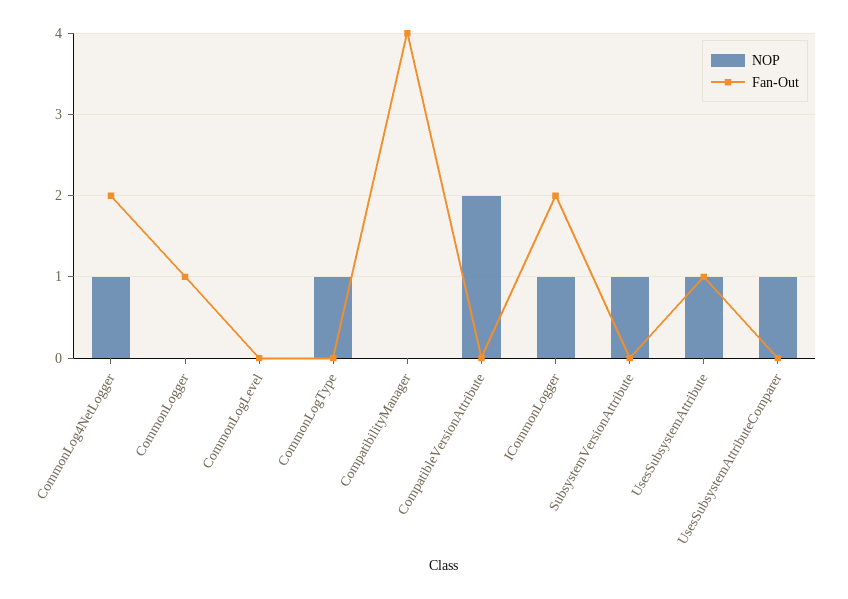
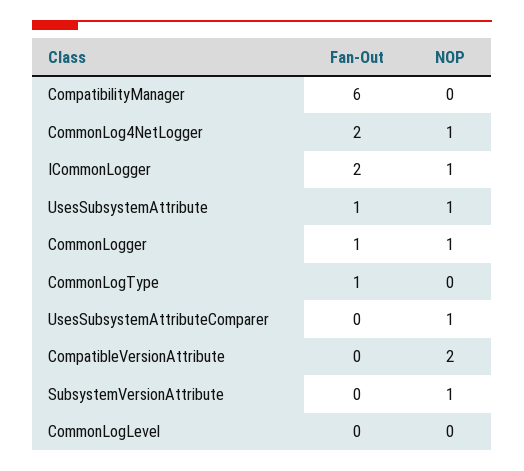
NOP, CommonLogger: 0 -> 1
NOP, CommonLogType: 1 -> 0
Fan-Out, CommonLogType: 0 -> 1
Fan-Out, CompatibilityManager: 4 -> 6

